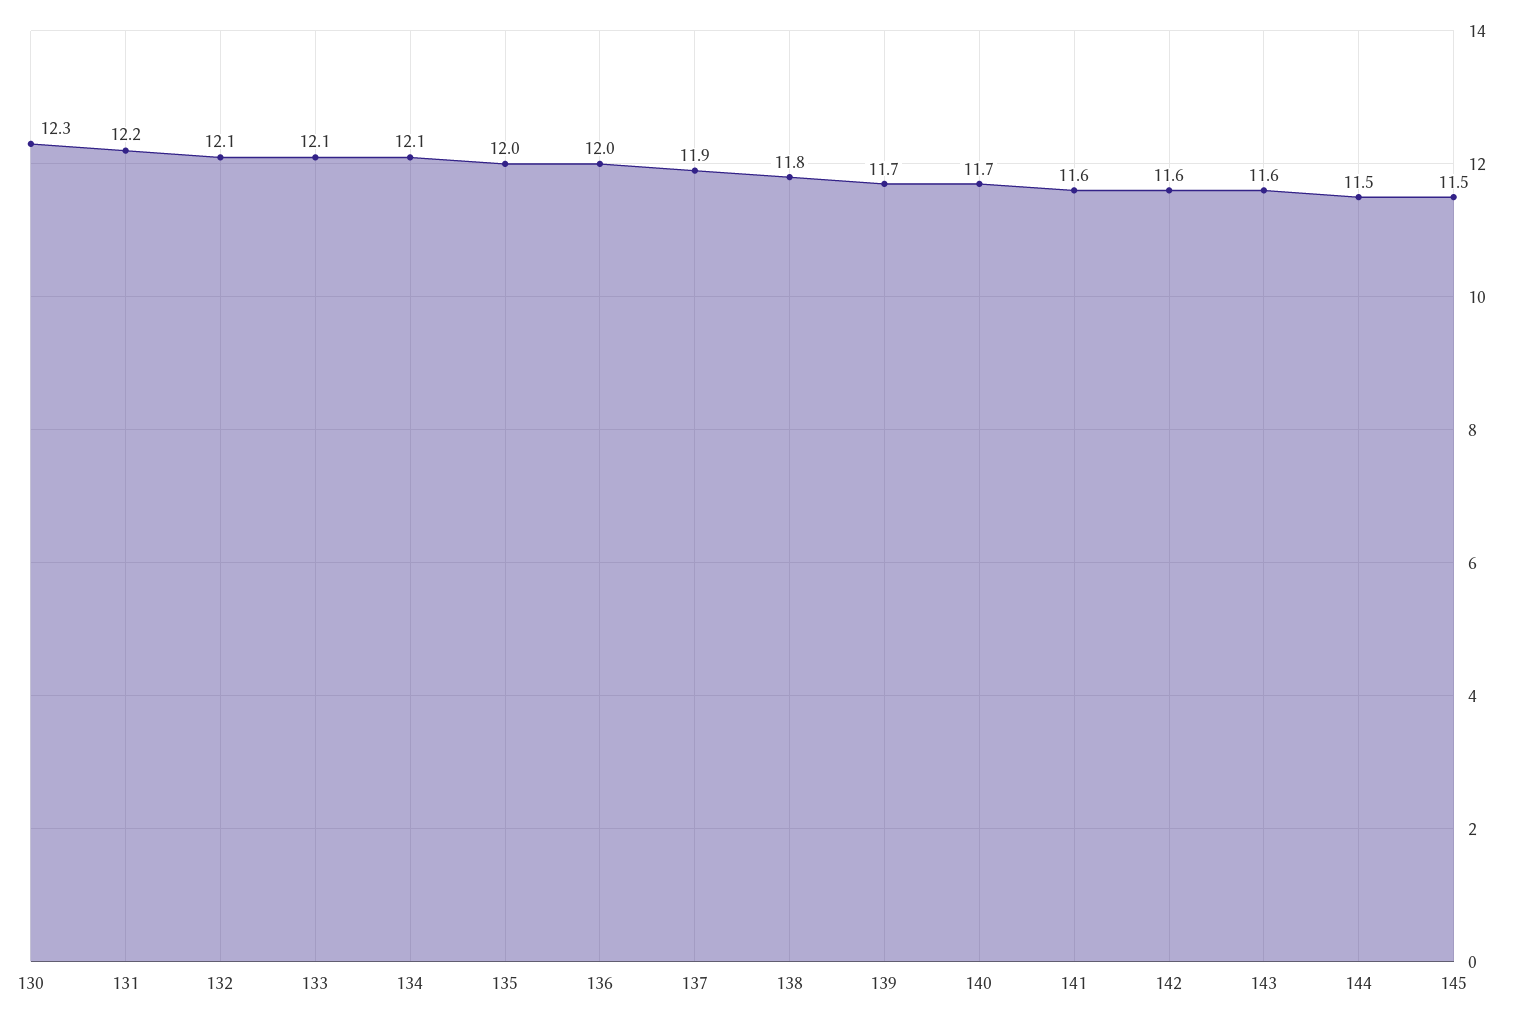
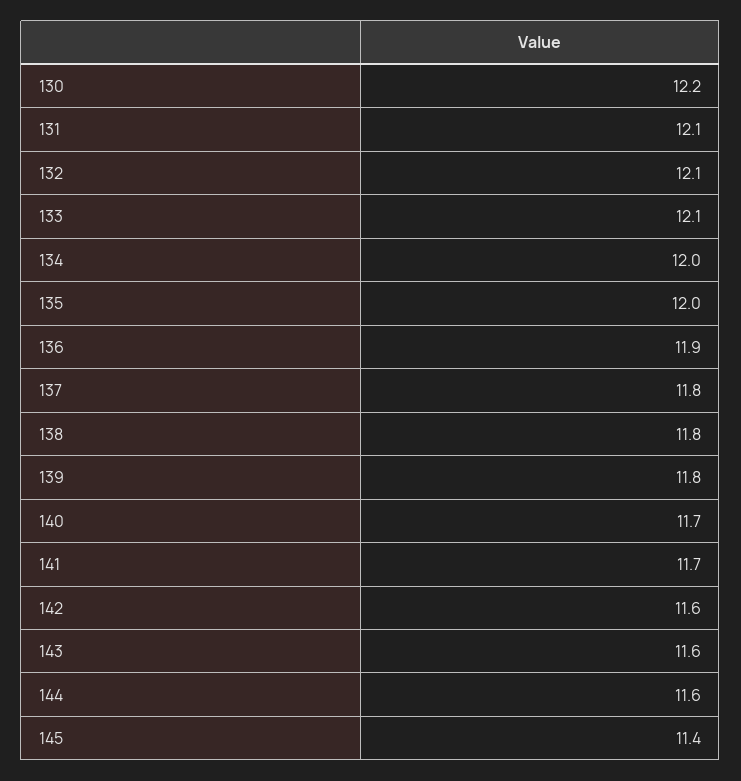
130: 12.3 -> 12.2
131: 12.2 -> 12.1
134: 12.1 -> 12
136: 12 -> 11.9
137: 11.9 -> 11.8
139: 11.7 -> 11.8
141: 11.6 -> 11.7
144: 11.5 -> 11.6
145: 11.5 -> 11.4

